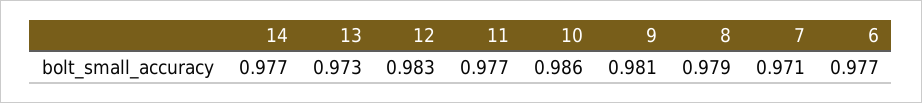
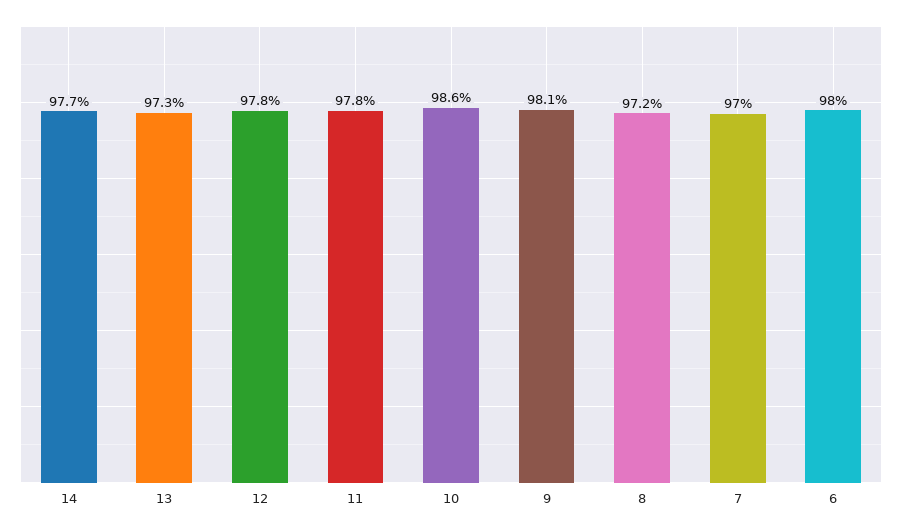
12: 0.983 -> 0.978
11: 0.977 -> 0.978
8: 0.979 -> 0.972
7: 0.971 -> 0.97
6: 0.977 -> 0.98

